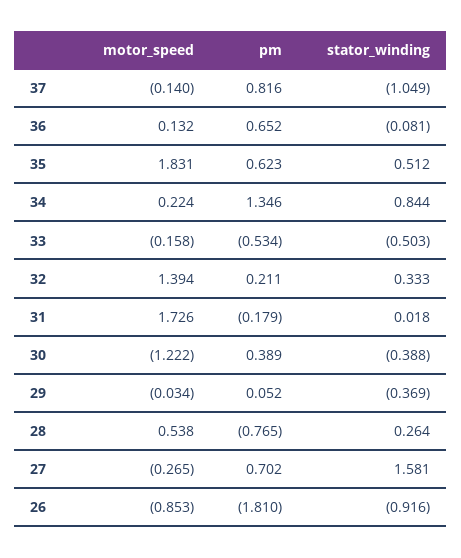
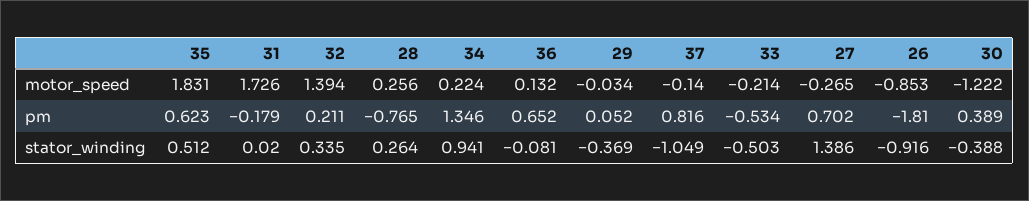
stator_winding, 34: 0.844 -> 0.941
motor_speed, 33: -0.158 -> -0.214
stator_winding, 32: 0.333 -> 0.335
stator_winding, 31: 0.018 -> 0.02
motor_speed, 28: 0.538 -> 0.256
stator_winding, 27: 1.581 -> 1.386

